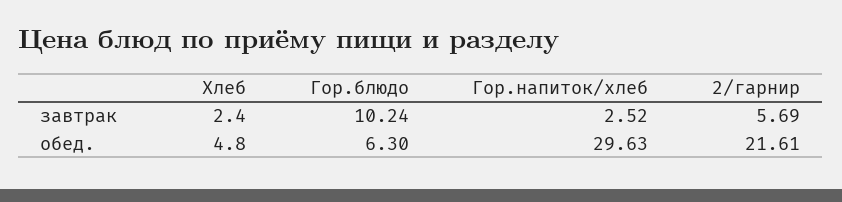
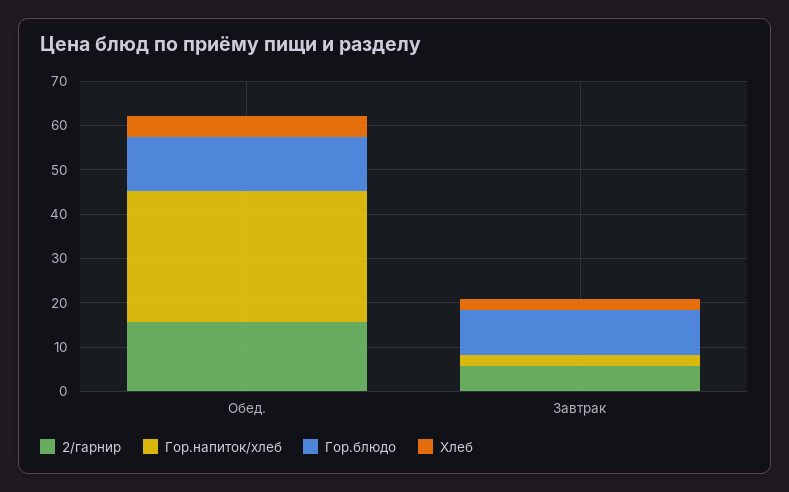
Гор.блюдо, обед.: 6.3 -> 12
2/гарнир, обед.: 21.61 -> 16

